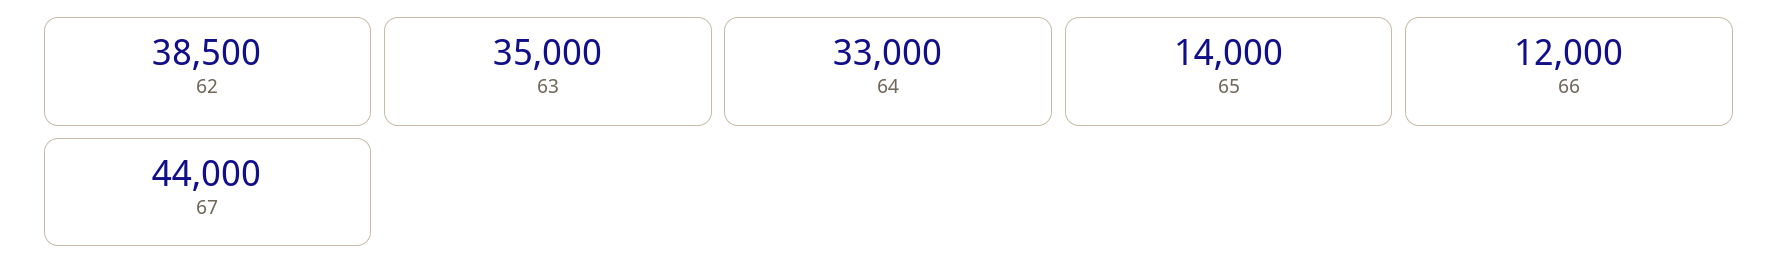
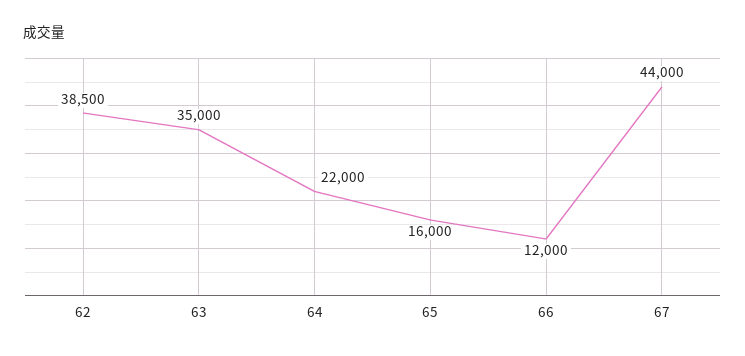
64: 33000 -> 22000
65: 14000 -> 16000

